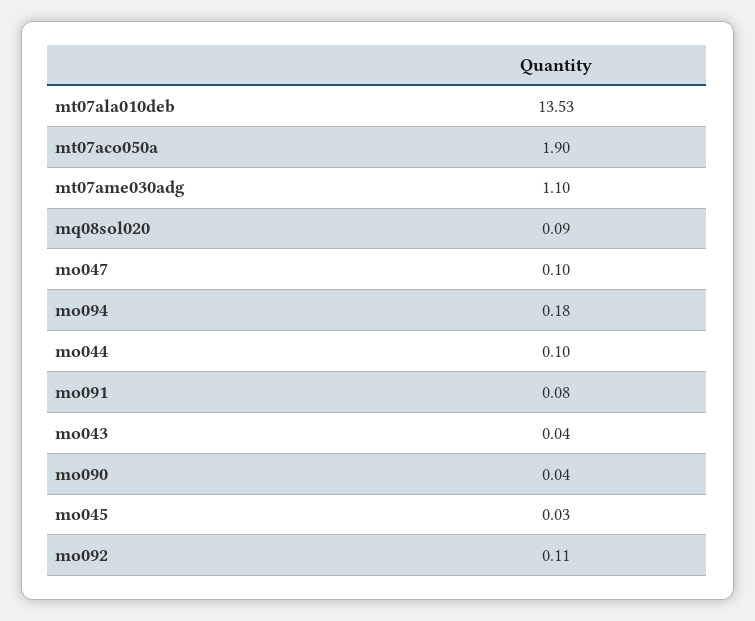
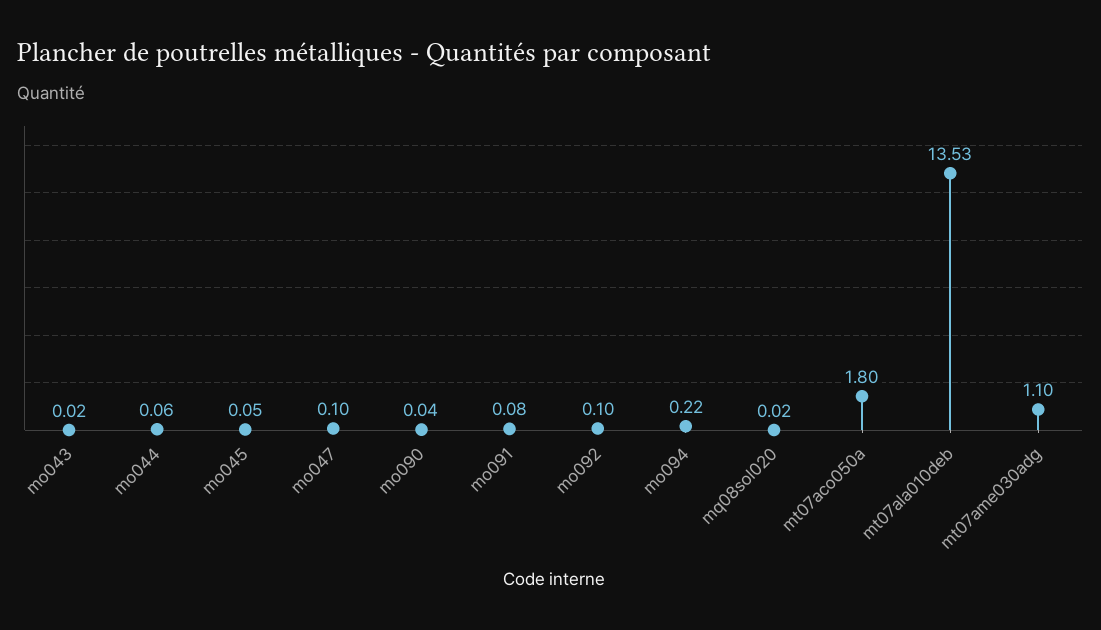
mt07aco050a: 1.9 -> 1.8
mq08sol020: 0.09 -> 0.02
mo094: 0.18 -> 0.22
mo044: 0.1 -> 0.06
mo043: 0.04 -> 0.02
mo045: 0.03 -> 0.05
mo092: 0.11 -> 0.1

